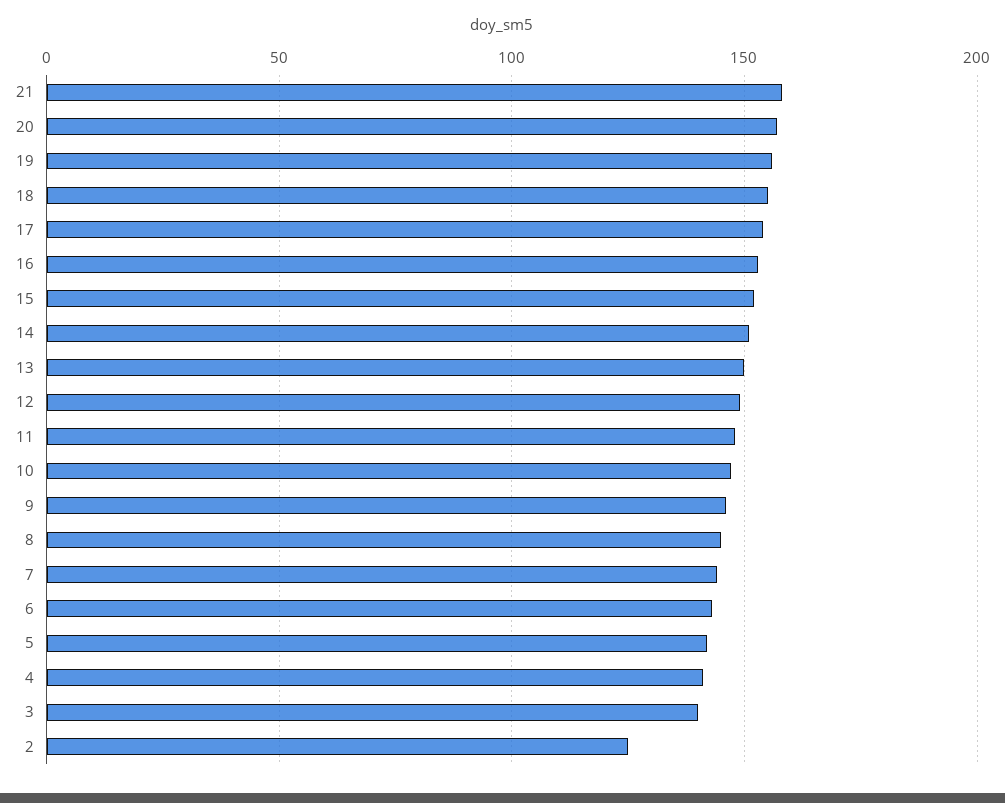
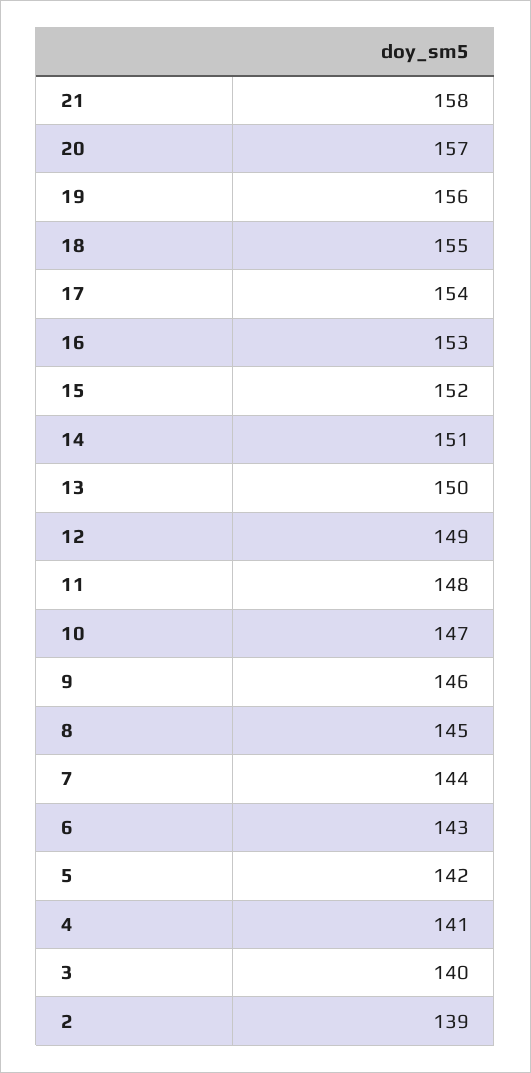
2: 125 -> 139

